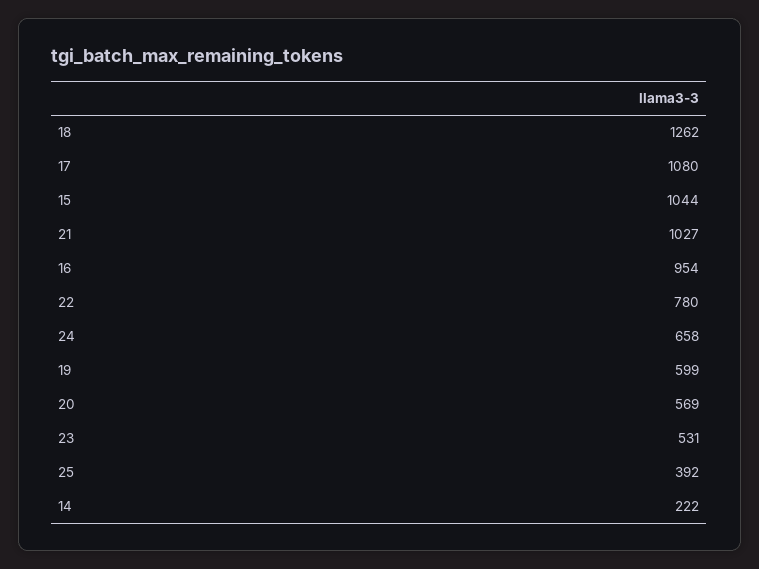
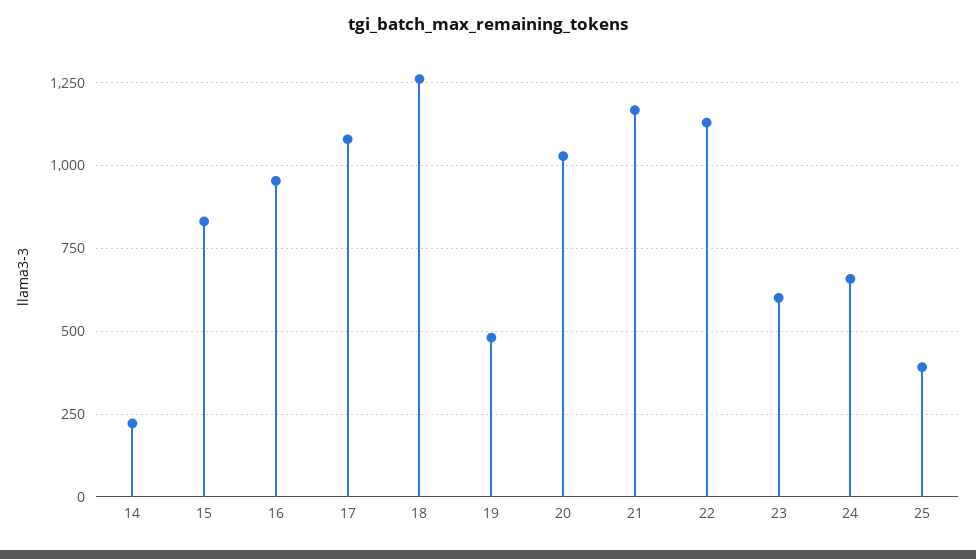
15: 1044 -> 825
21: 1027 -> 1175
22: 780 -> 1125
19: 599 -> 475
20: 569 -> 1025
23: 531 -> 600

